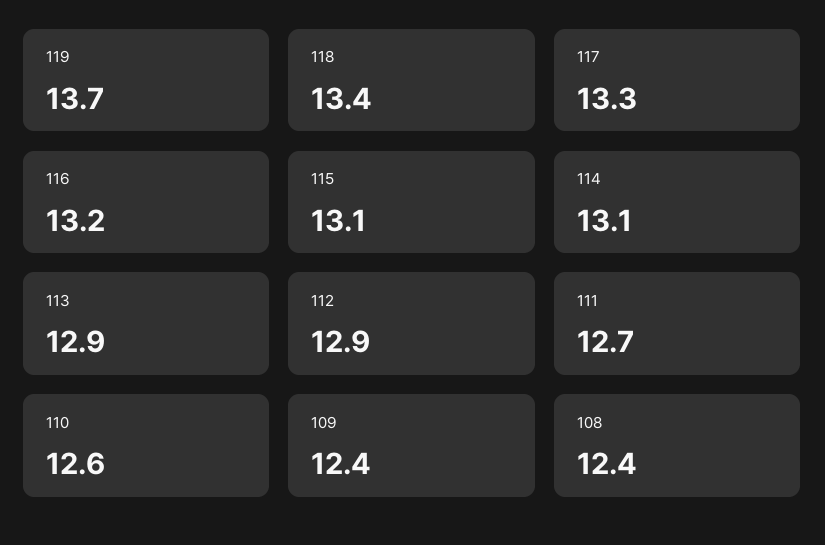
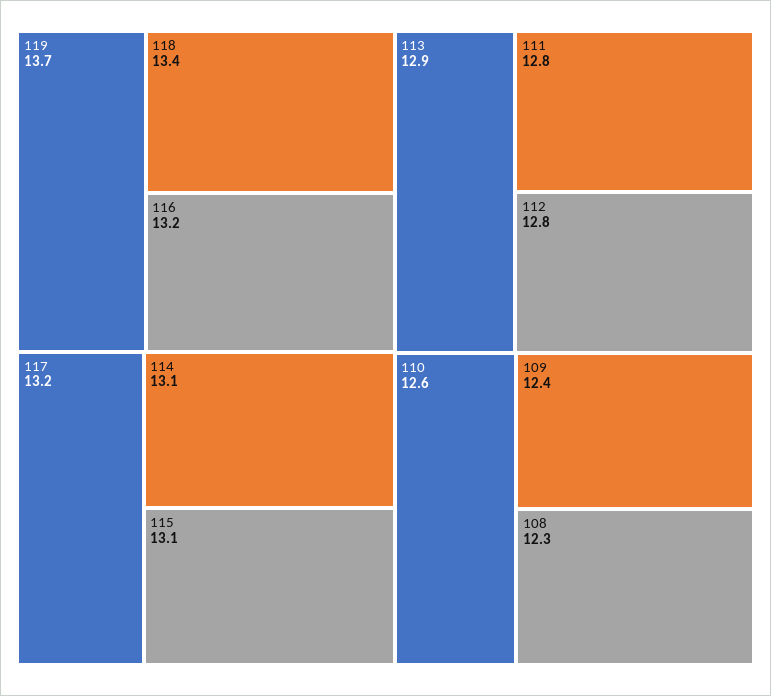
117: 13.3 -> 13.2
112: 12.9 -> 12.8
111: 12.7 -> 12.8
108: 12.4 -> 12.3

